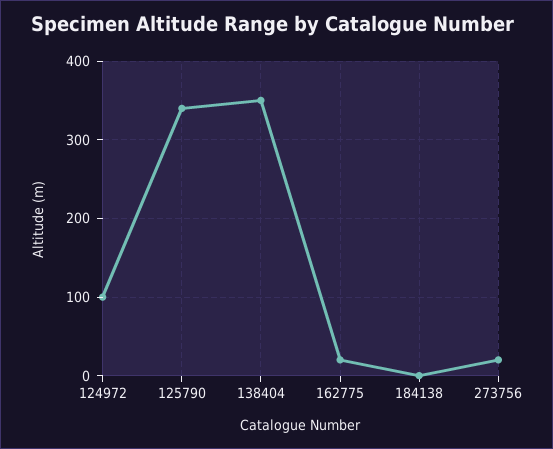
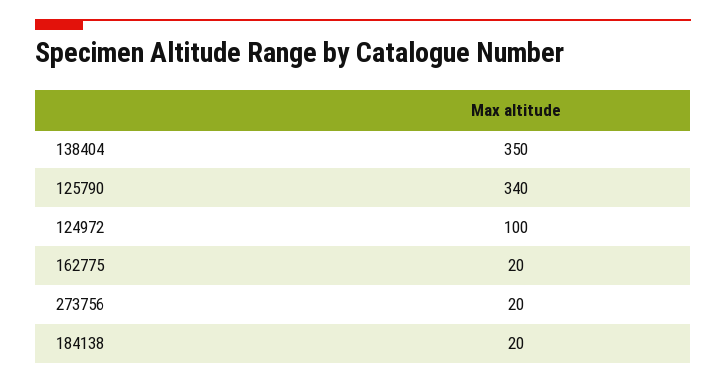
184138: 0 -> 20

